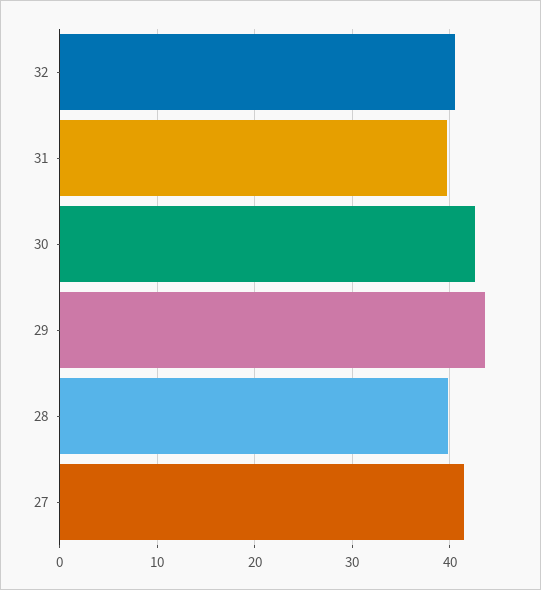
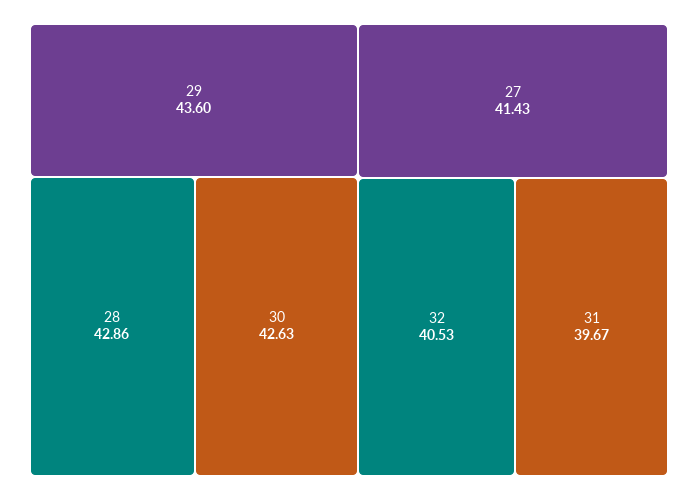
28: 40 -> 42.86

